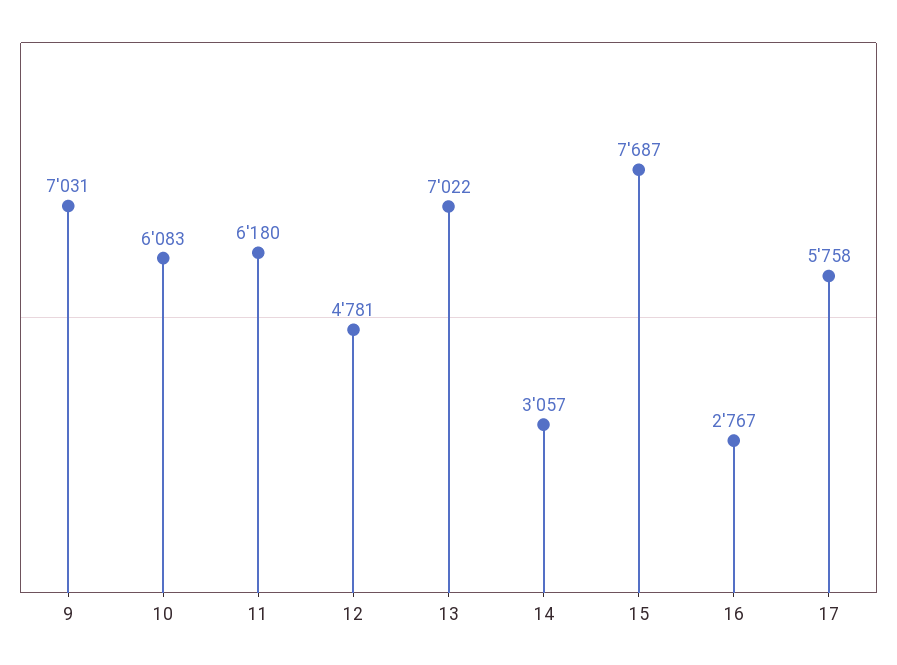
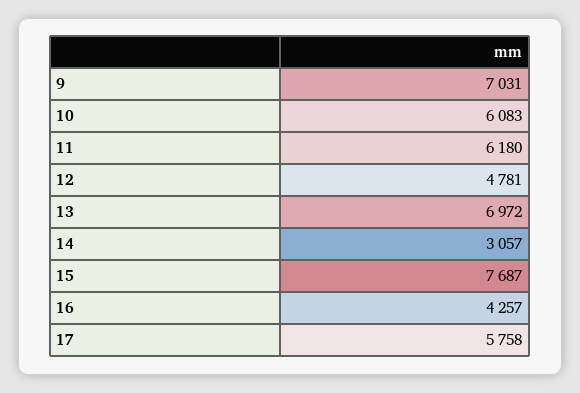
13: 7022 -> 6972
16: 2767 -> 4257

